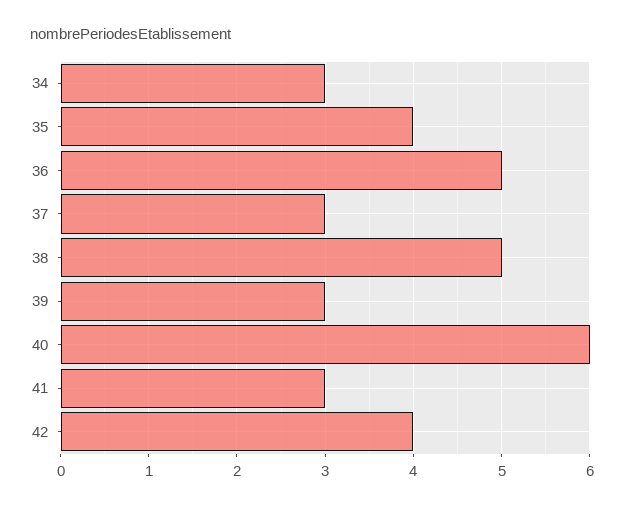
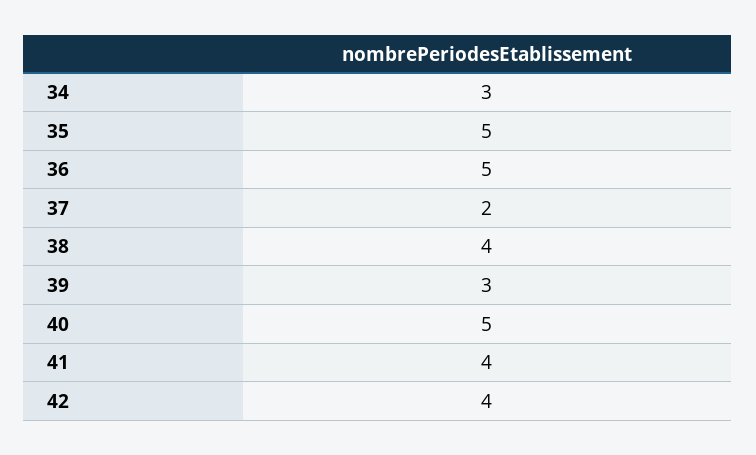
35: 4 -> 5
37: 3 -> 2
38: 5 -> 4
40: 6 -> 5
41: 3 -> 4

